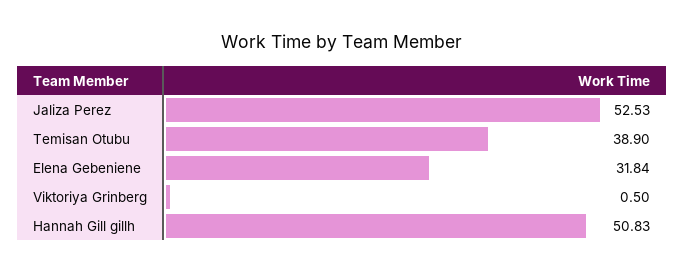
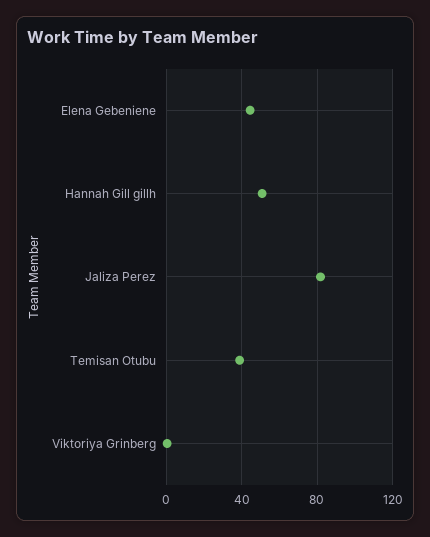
Jaliza Perez: 52.53 -> 80
Elena Gebeniene: 31.84 -> 45

